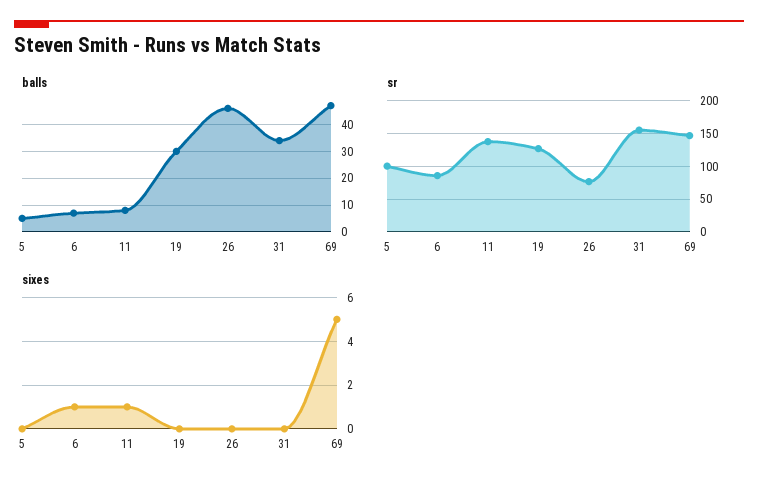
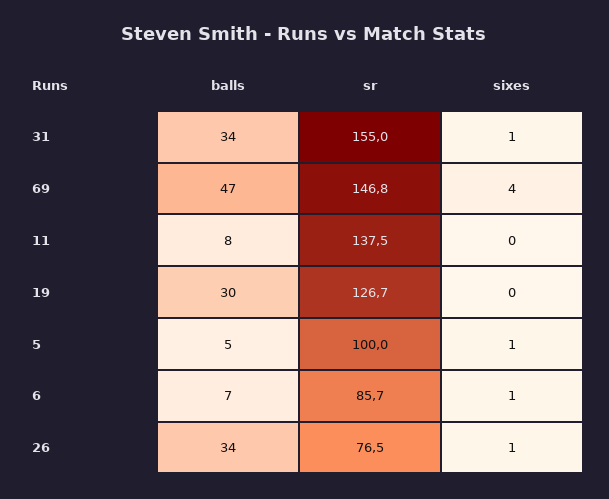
balls, 26: 45 -> 34
sixes, 5: 0 -> 1
sixes, 11: 1 -> 0
sixes, 26: 0 -> 1
sixes, 31: 0 -> 1
sixes, 69: 5 -> 4

